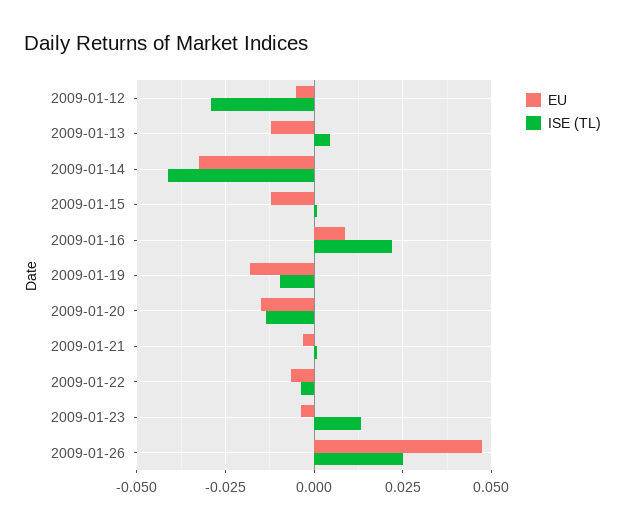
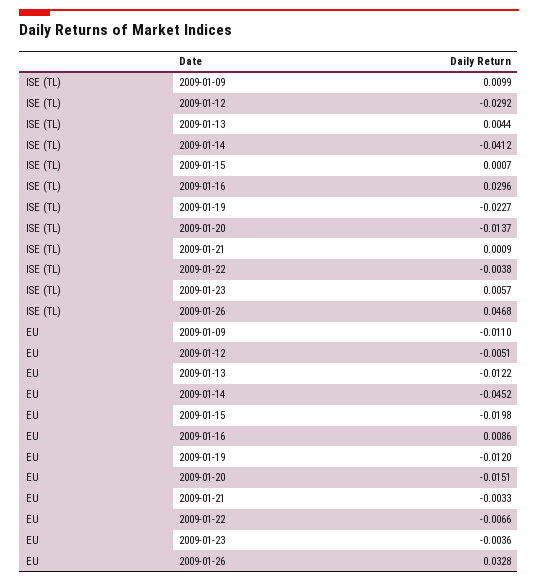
EU, 2009-01-14: -0.0325 -> -0.0452
EU, 2009-01-15: -0.0125 -> -0.0198
ISE (TL), 2009-01-16: 0.0225 -> 0.0296
EU, 2009-01-19: -0.0175 -> -0.012
ISE (TL), 2009-01-19: -0.01 -> -0.0227
ISE (TL), 2009-01-23: 0.0125 -> 0.0057
EU, 2009-01-26: 0.0475 -> 0.0328
ISE (TL), 2009-01-26: 0.025 -> 0.0468
ISE (TL), 2009-01-09: none -> 0.0099
EU, 2009-01-09: none -> -0.011

